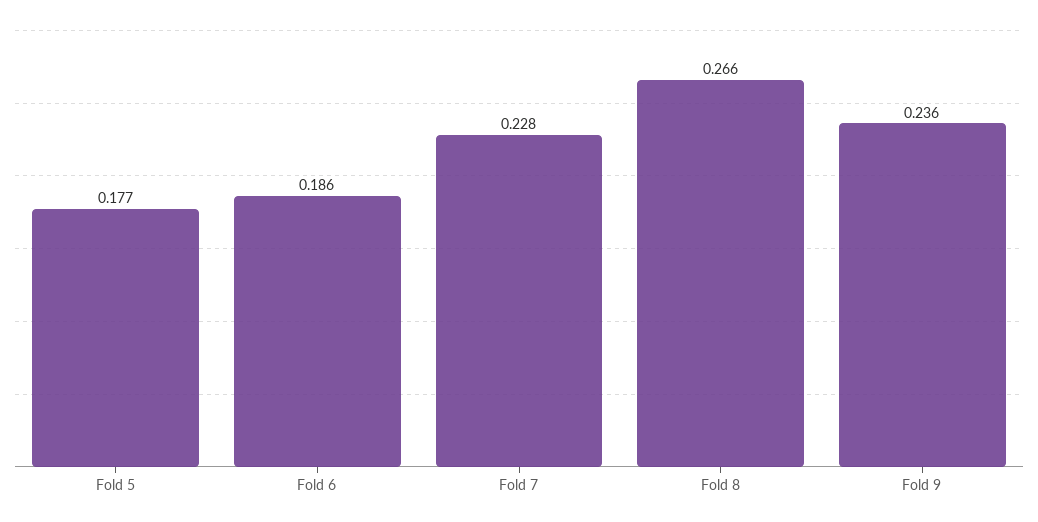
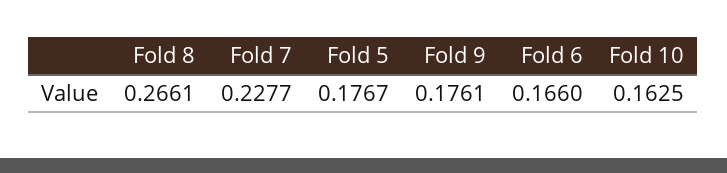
Fold 6: 0.186 -> 0.166
Fold 9: 0.236 -> 0.1761
Fold 10: none -> 0.1625

